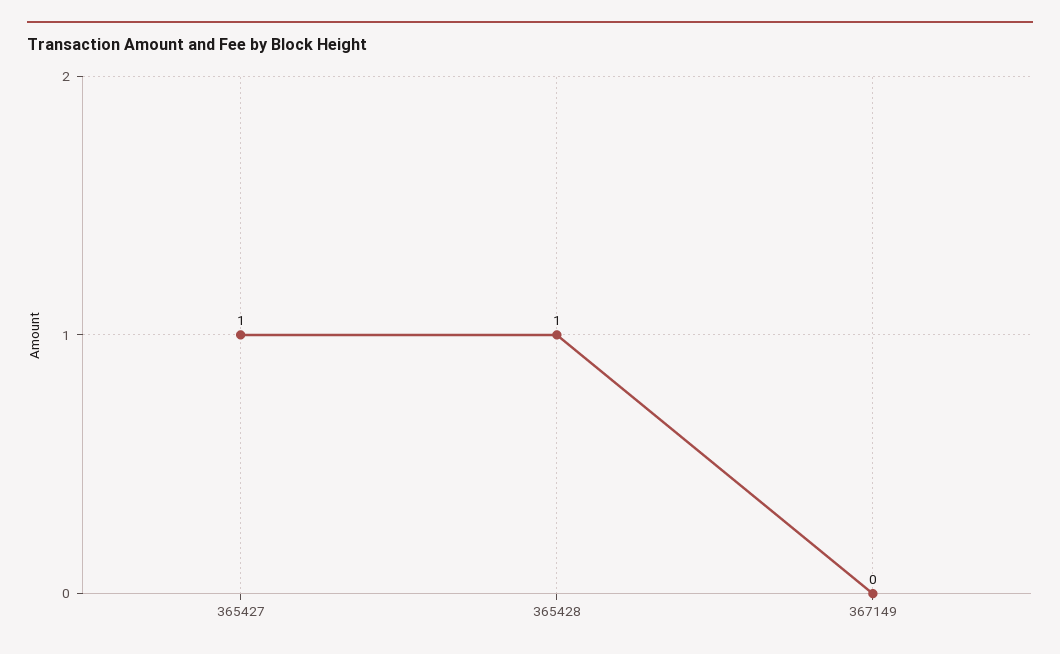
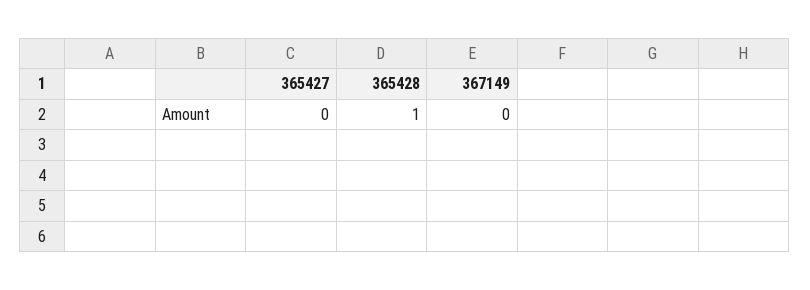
365427: 1 -> 0

